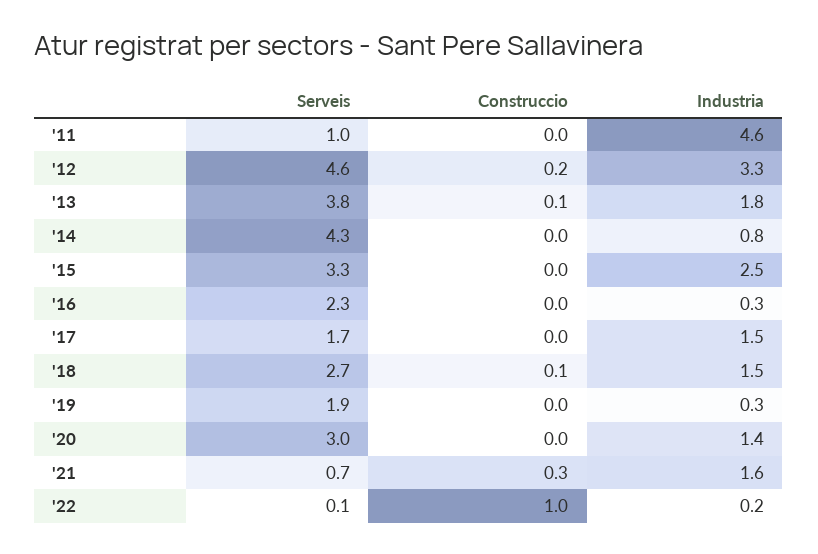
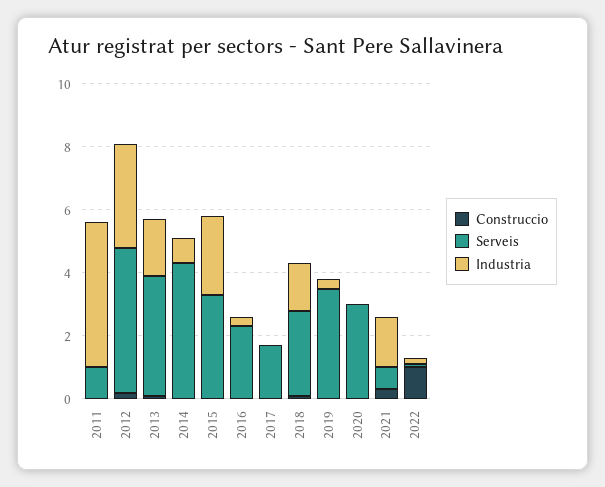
Industria, '17: 1.5 -> 0
Serveis, '19: 1.9 -> 3.5
Industria, '20: 1.4 -> 0

